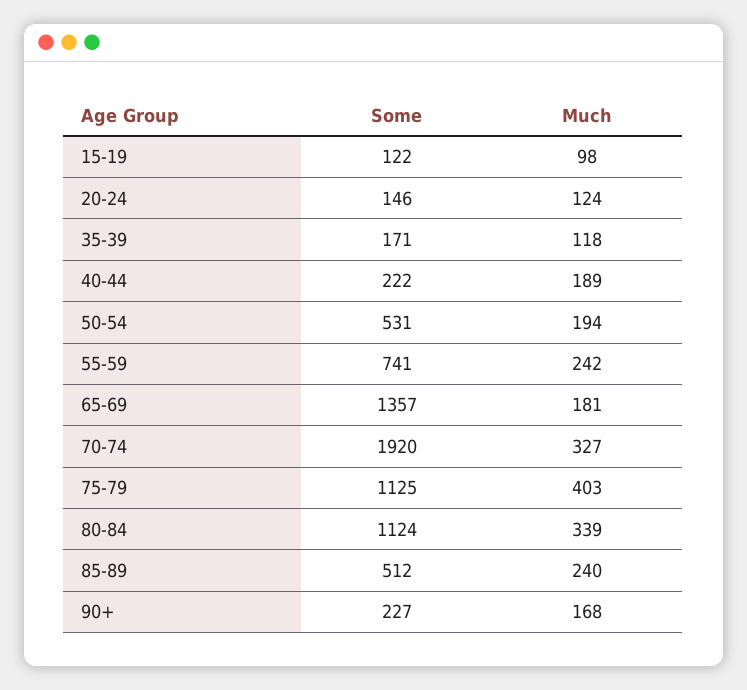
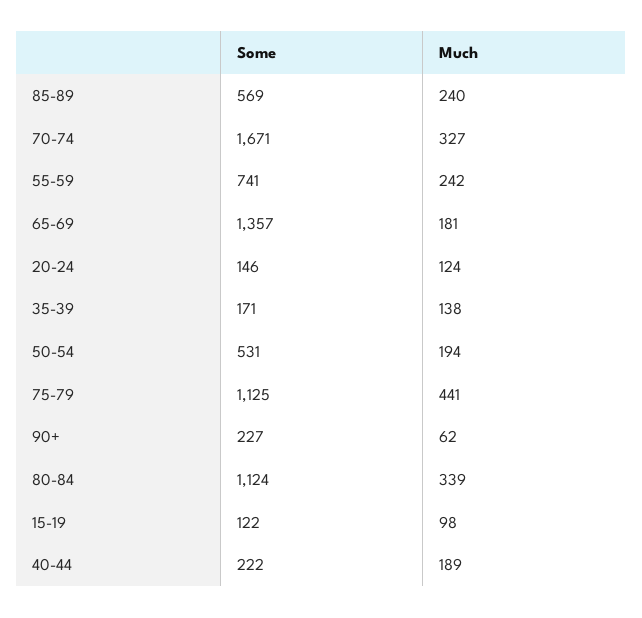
Much, 35-39: 118 -> 138
Some, 70-74: 1920 -> 1671
Much, 75-79: 403 -> 441
Some, 85-89: 512 -> 569
Much, 90+: 168 -> 62

